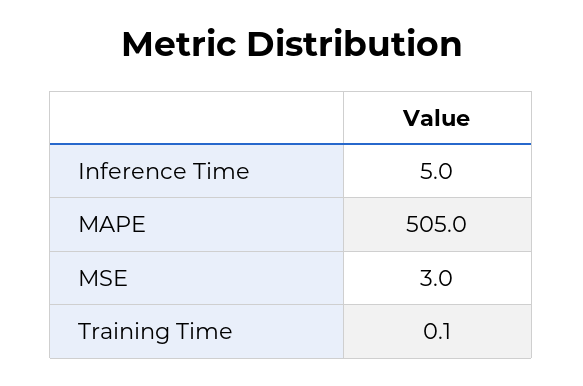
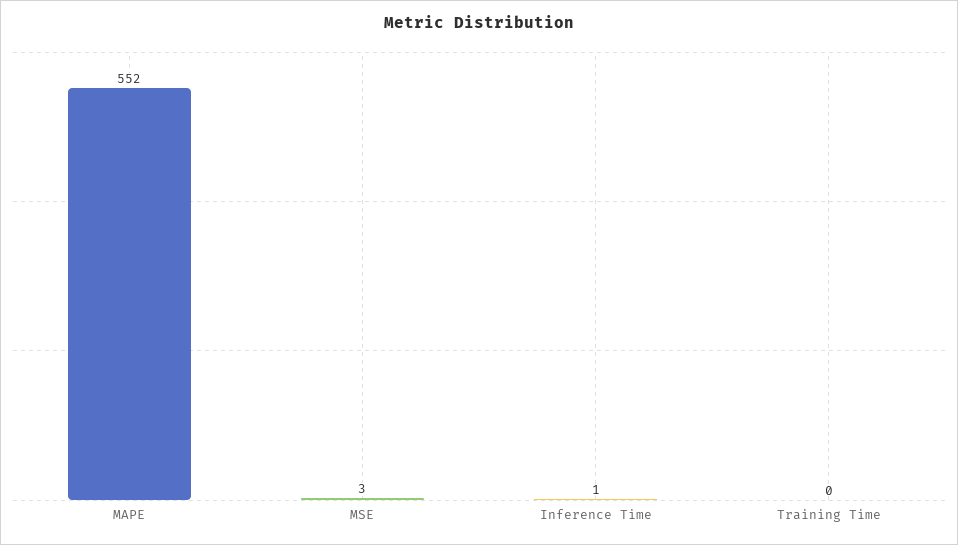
Inference Time: 5 -> 1
MAPE: 505 -> 552

